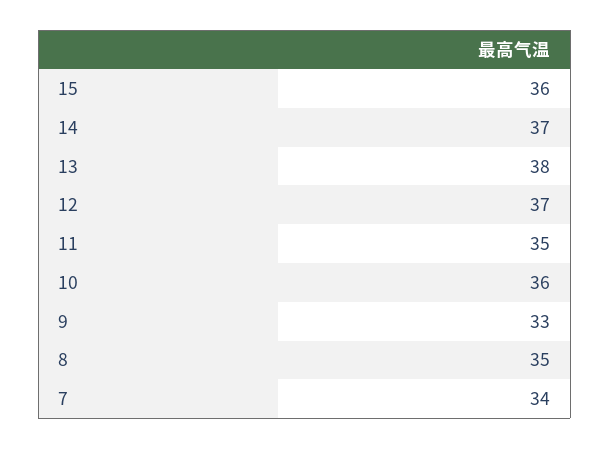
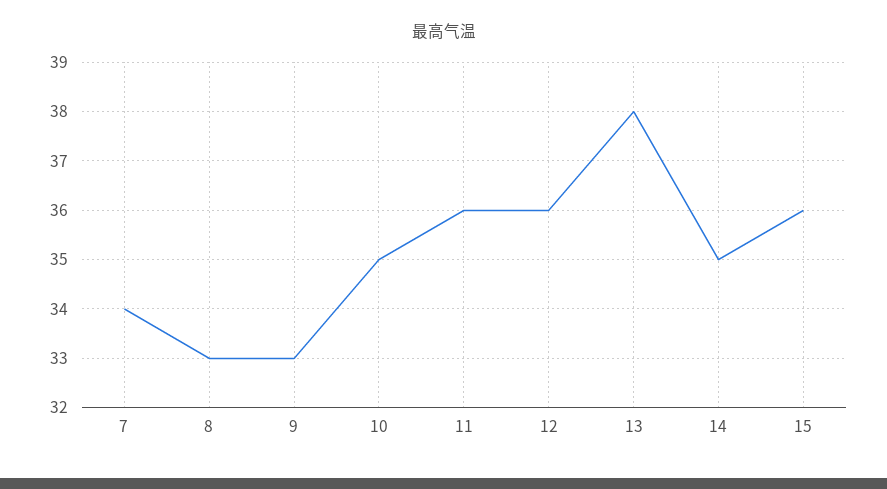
14: 37 -> 35
12: 37 -> 36
11: 35 -> 36
10: 36 -> 35
8: 35 -> 33

